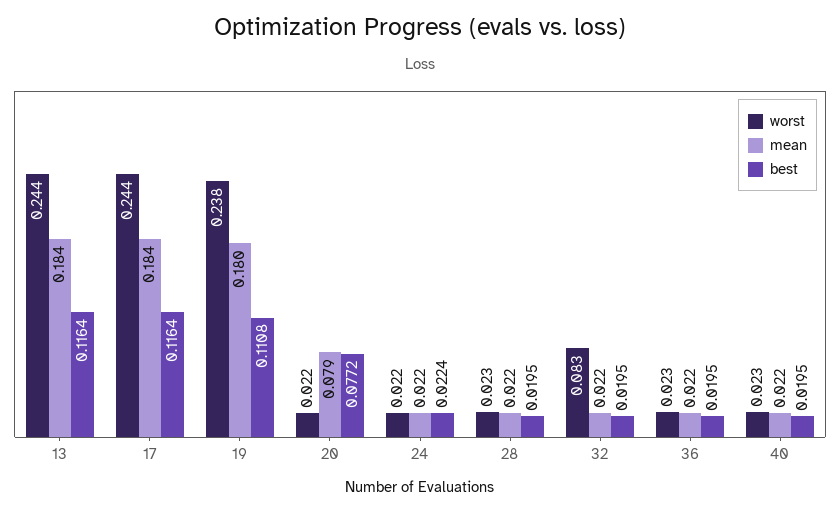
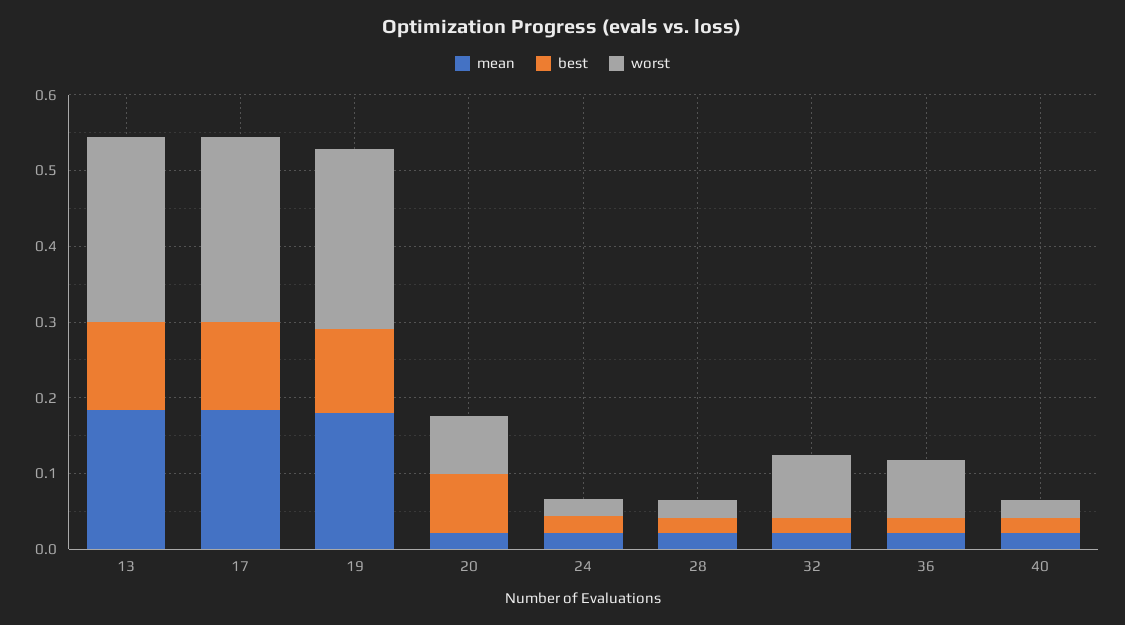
worst, 20: 0.022 -> 0.08
mean, 20: 0.079 -> 0.02
worst, 36: 0.023 -> 0.08

